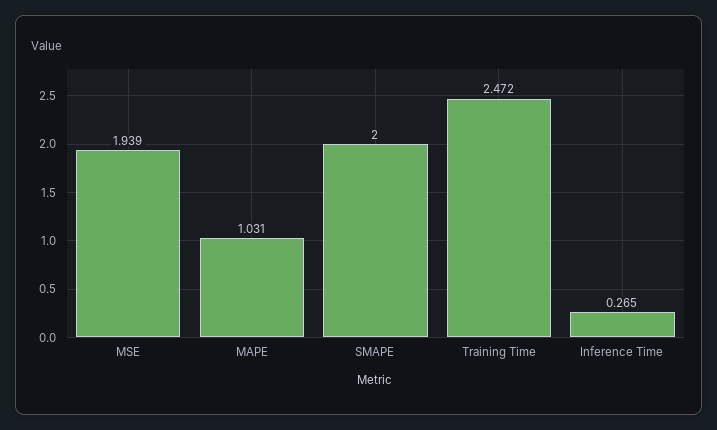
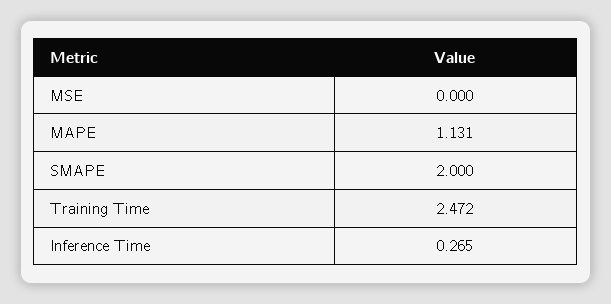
MSE: 1.939 -> 0
MAPE: 1.031 -> 1.131

